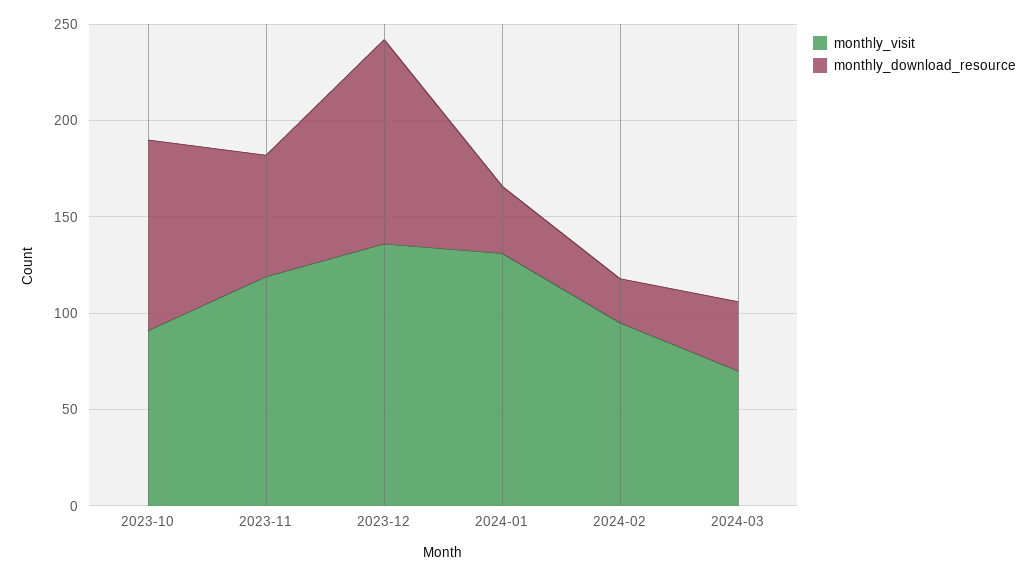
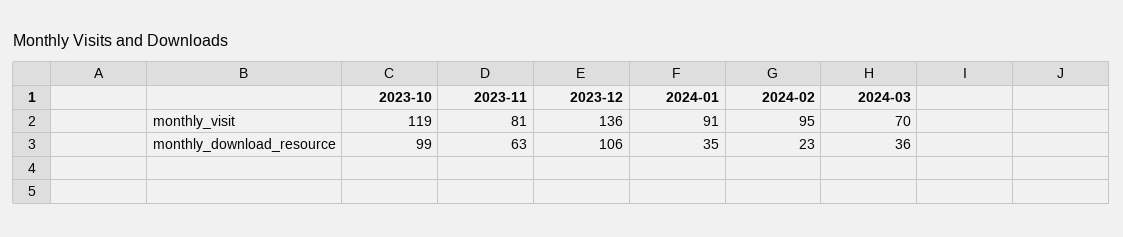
monthly_visit, 2023-10: 90 -> 119
monthly_visit, 2023-11: 120 -> 81
monthly_visit, 2024-01: 130 -> 91

